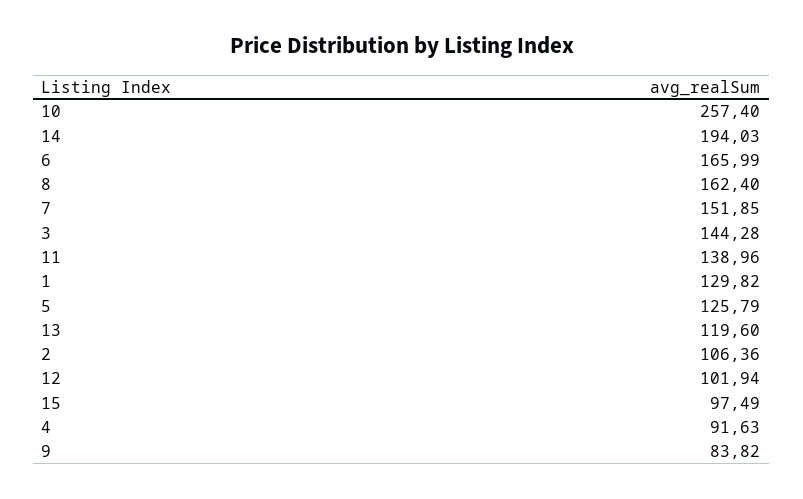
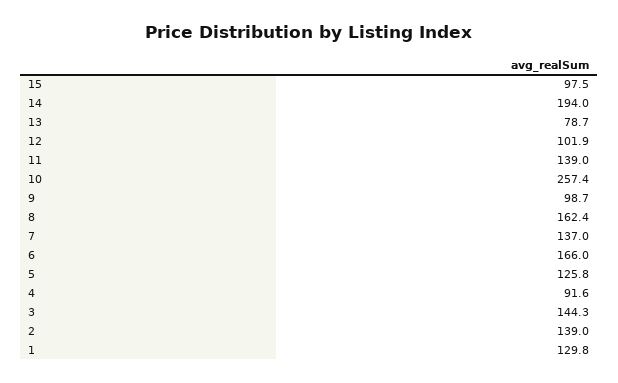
7: 151.85 -> 137
13: 119.6 -> 78.7
2: 106.36 -> 139
9: 83.82 -> 98.7

